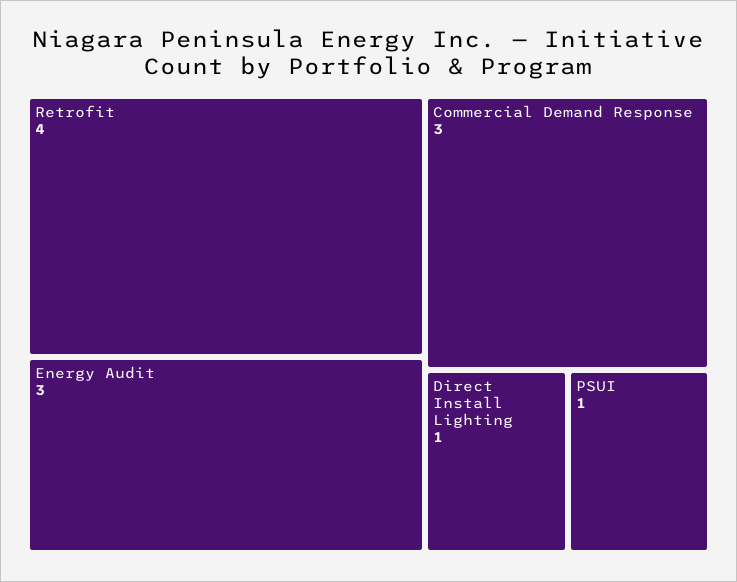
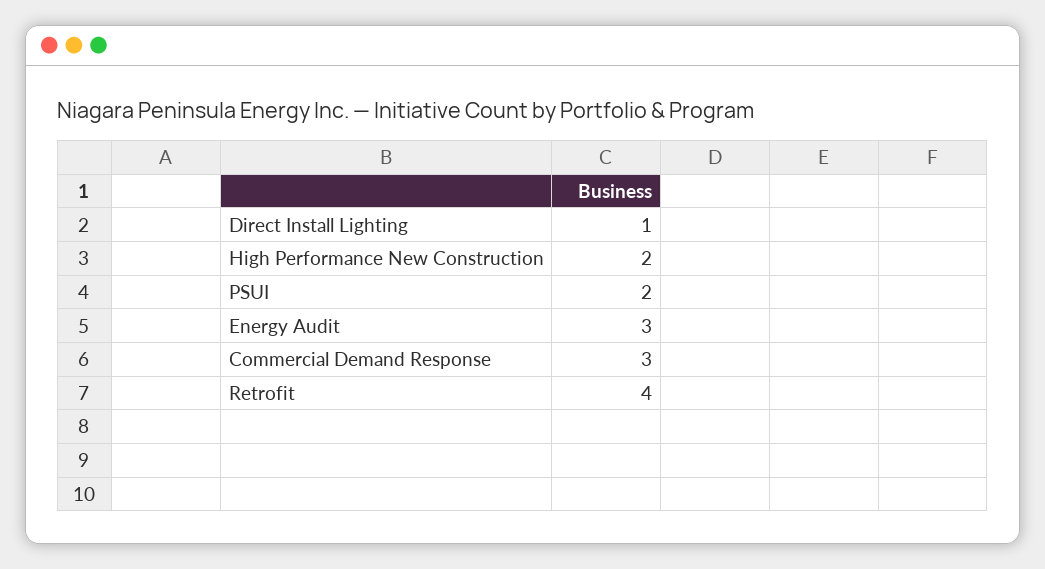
PSUI: 1 -> 2
High Performance New Construction: none -> 2

